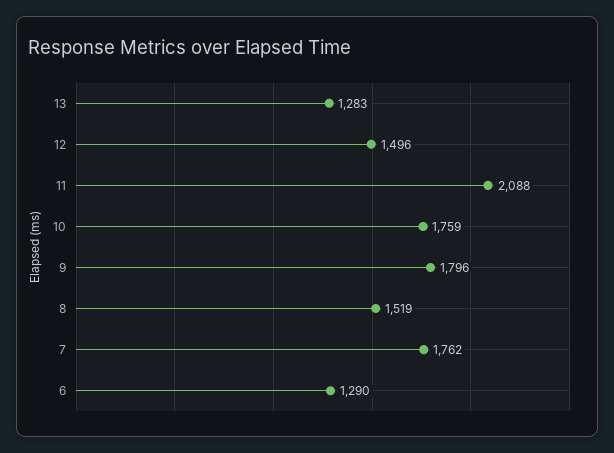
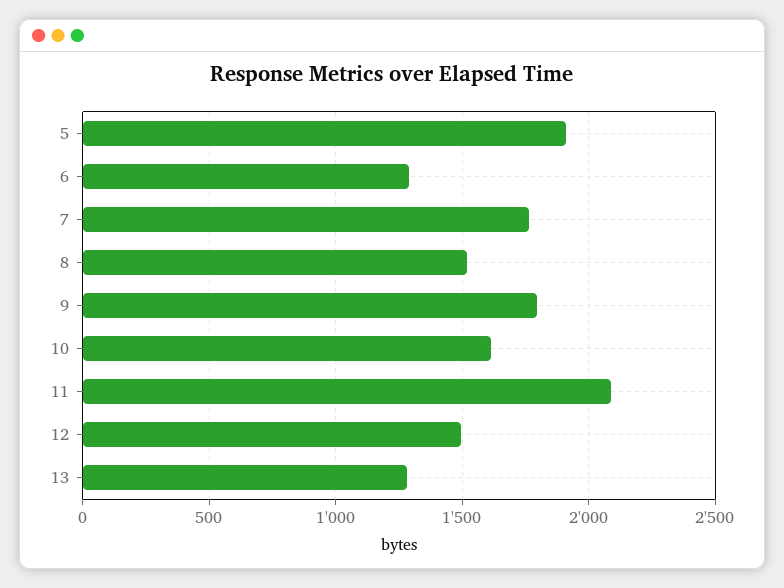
10: 1759 -> 1600
5: none -> 1900

